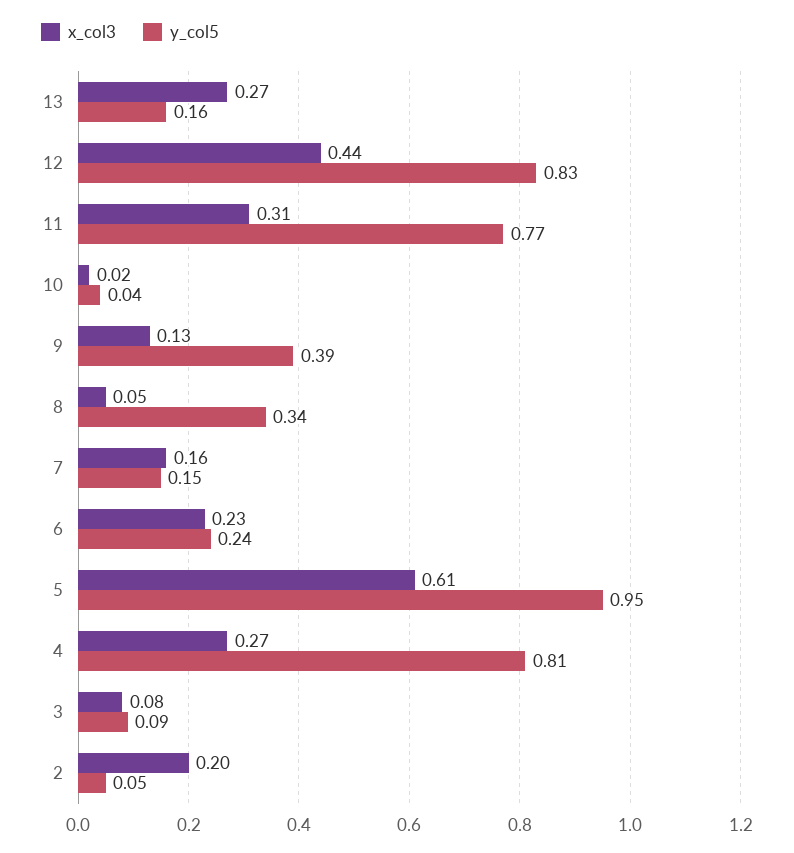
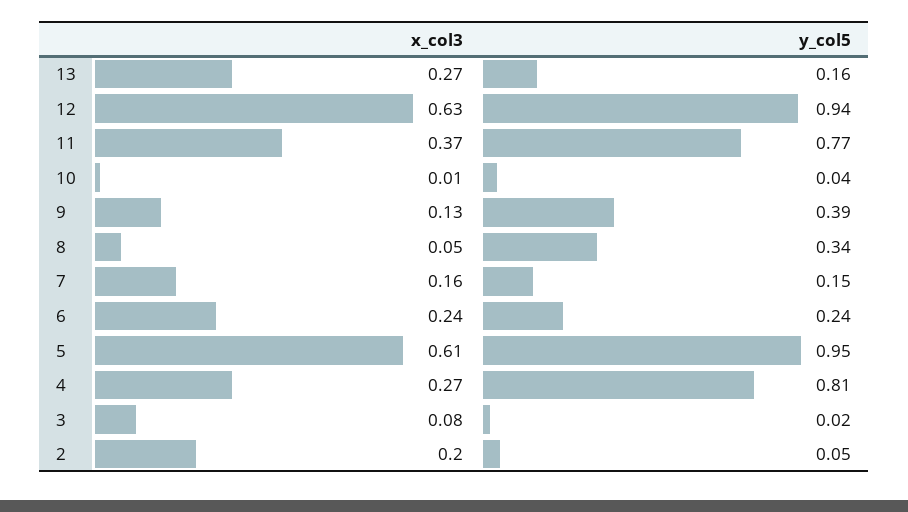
x_col3, 12: 0.44 -> 0.63
y_col5, 12: 0.83 -> 0.94
x_col3, 11: 0.31 -> 0.37
x_col3, 10: 0.02 -> 0.01
x_col3, 6: 0.23 -> 0.24
y_col5, 3: 0.09 -> 0.02

